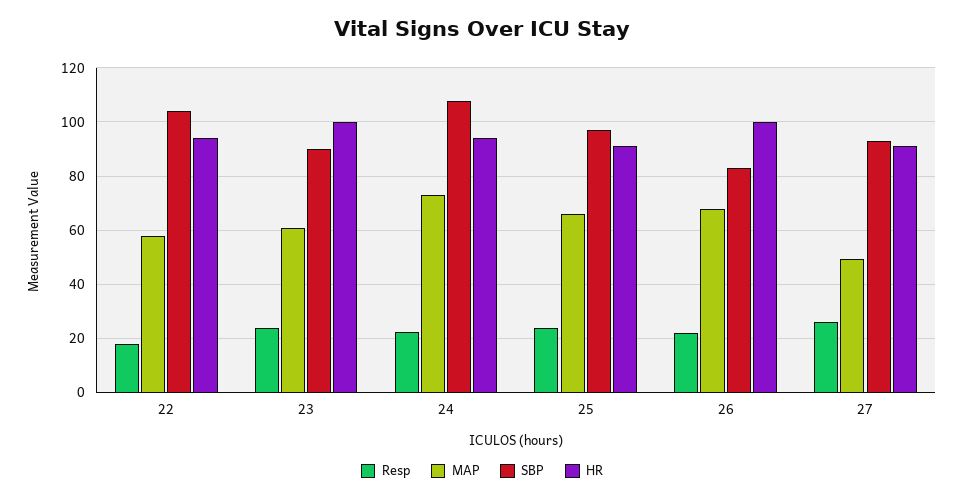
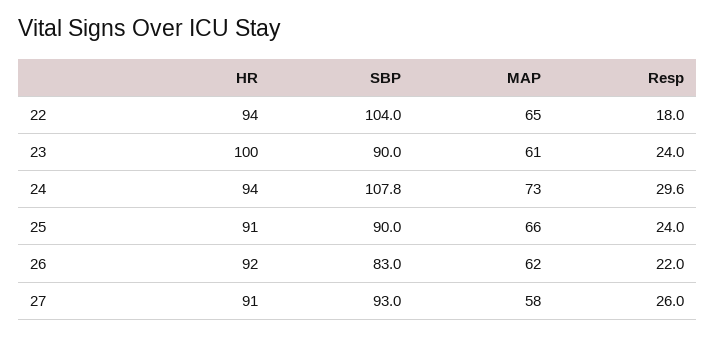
MAP, 22: 57.5 -> 65
Resp, 24: 22.5 -> 29.6
SBP, 25: 97.5 -> 90
MAP, 26: 67.5 -> 62
HR, 26: 100 -> 92
MAP, 27: 50 -> 58

